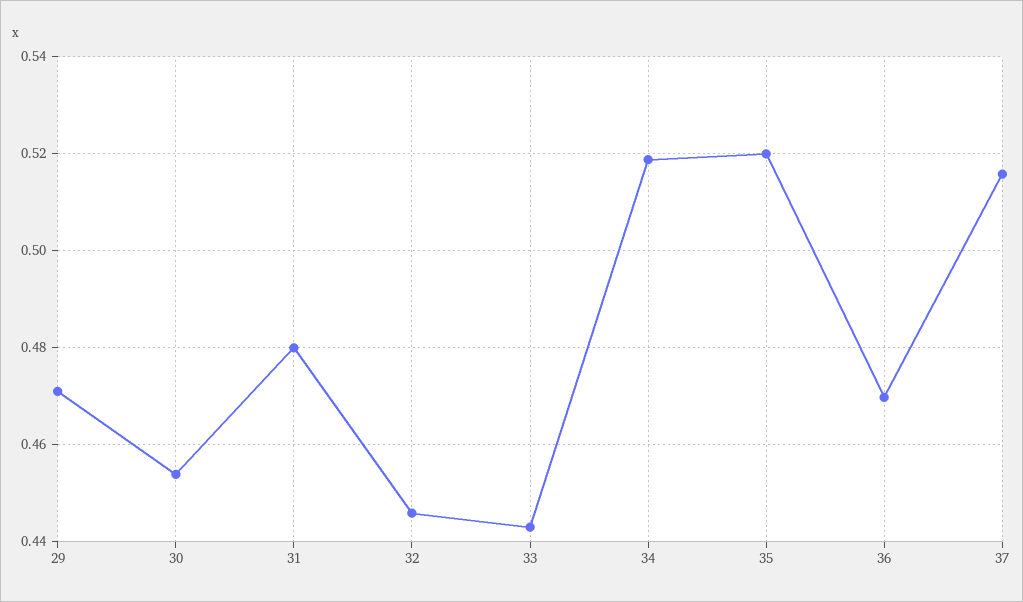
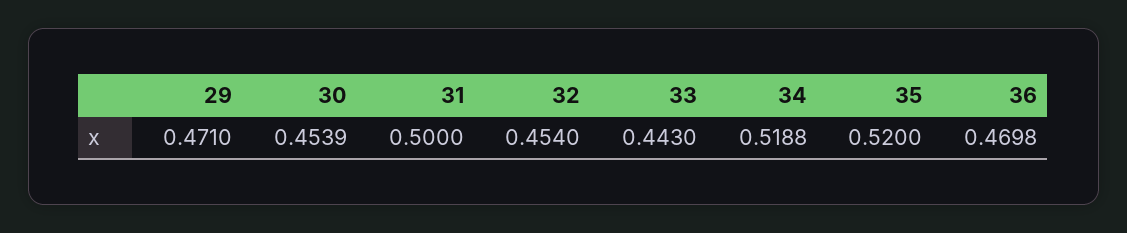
31: 0.48 -> 0.5
32: 0.446 -> 0.454
37: 0.516 -> none

